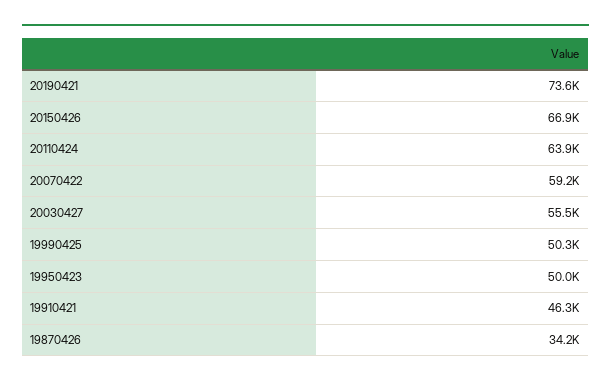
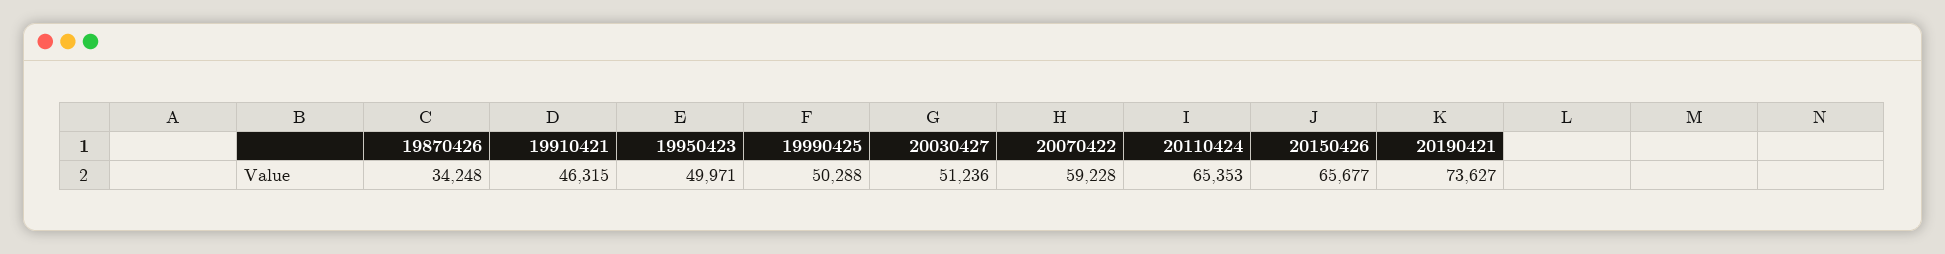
20150426: 66900 -> 65677
20110424: 63900 -> 65353
20030427: 55500 -> 51236

